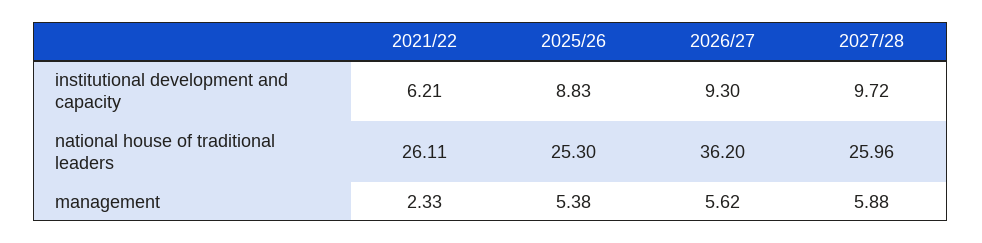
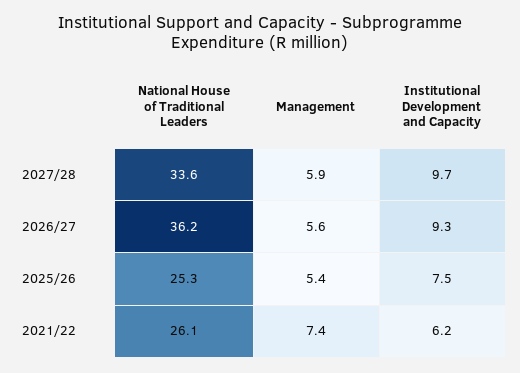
2025/26, institutional development and capacity: 8.83 -> 7.5
2027/28, national house of traditional leaders: 25.96 -> 33.6
2021/22, management: 2.33 -> 7.4

